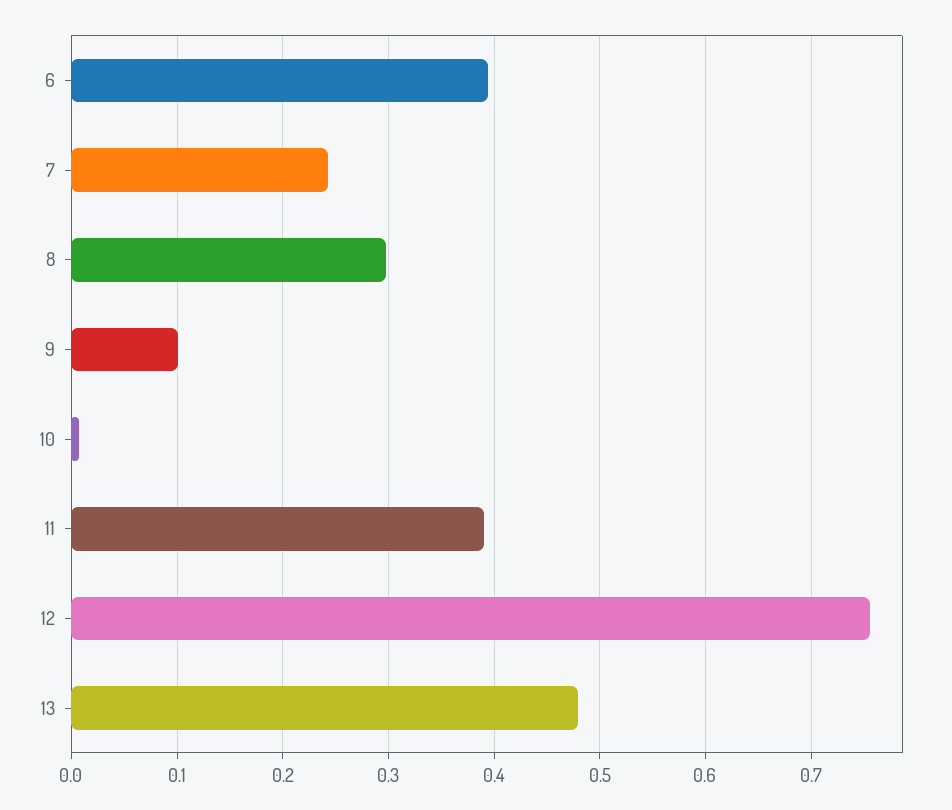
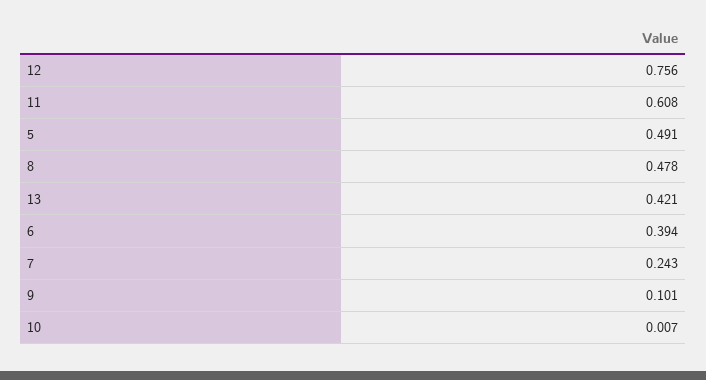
8: 0.3 -> 0.478
11: 0.39 -> 0.608
13: 0.48 -> 0.421
5: none -> 0.491

